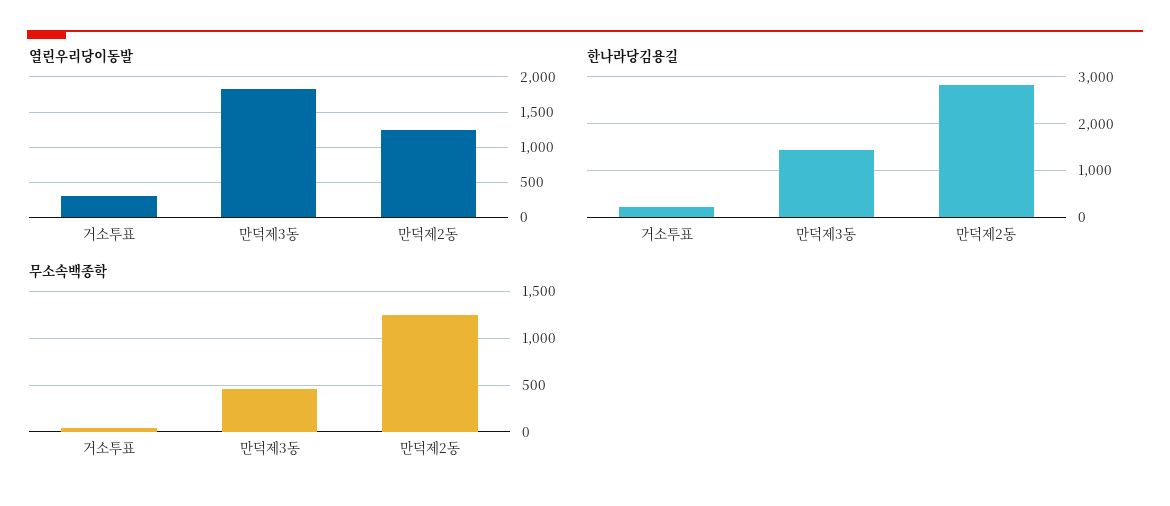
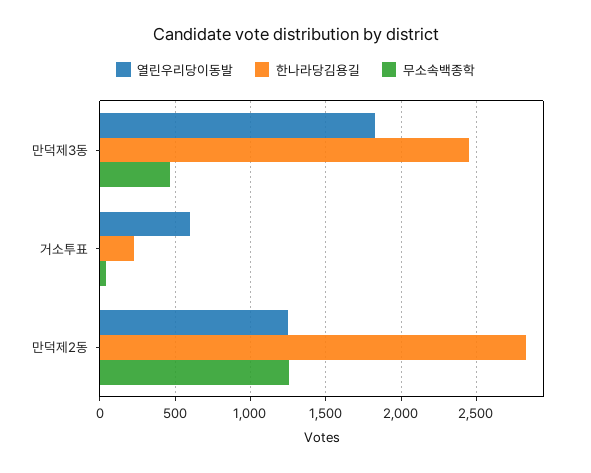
열린우리당이동발, 거소투표: 300 -> 600
한나라당김용길, 만덕제3동: 1400 -> 2450

